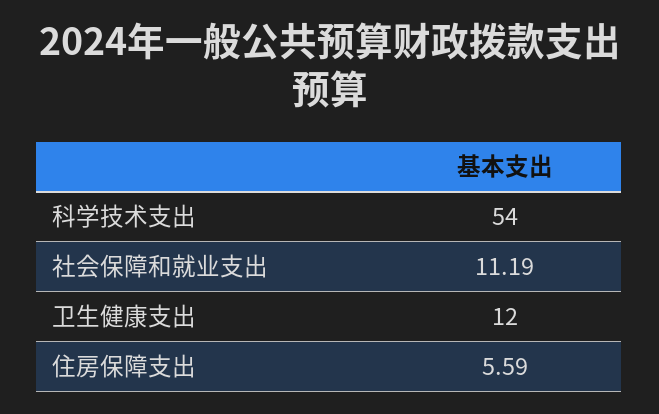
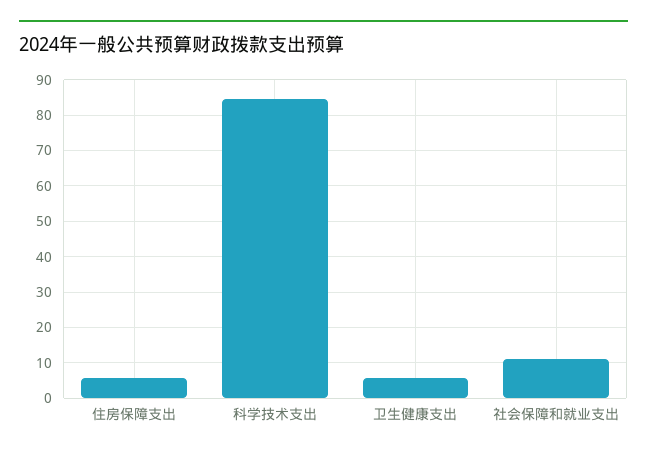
科学技术支出: 54 -> 84
卫生健康支出: 12 -> 6

